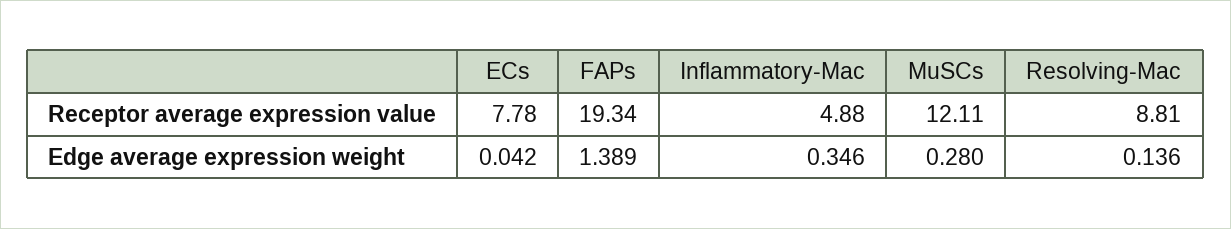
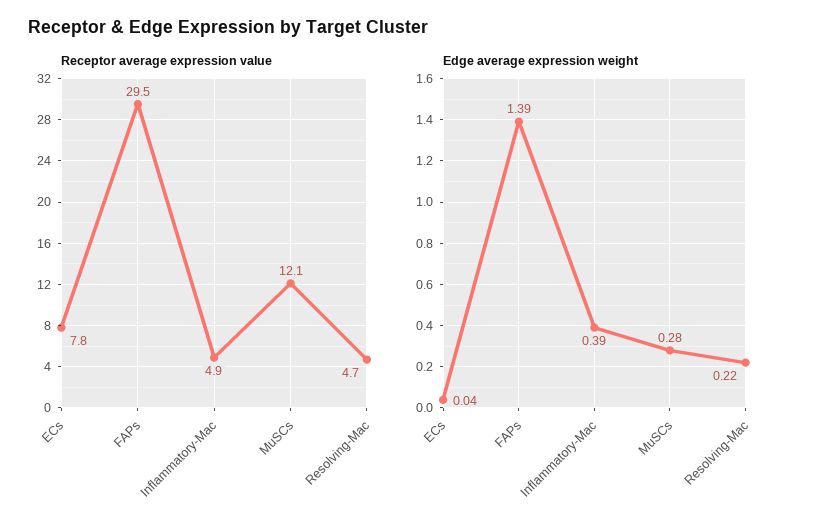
Receptor average expression value, FAPs: 19.34 -> 29.5
Receptor average expression value, Resolving-Mac: 8.81 -> 4.7
Edge average expression weight, Inflammatory-Mac: 0.346 -> 0.39
Edge average expression weight, Resolving-Mac: 0.136 -> 0.22

